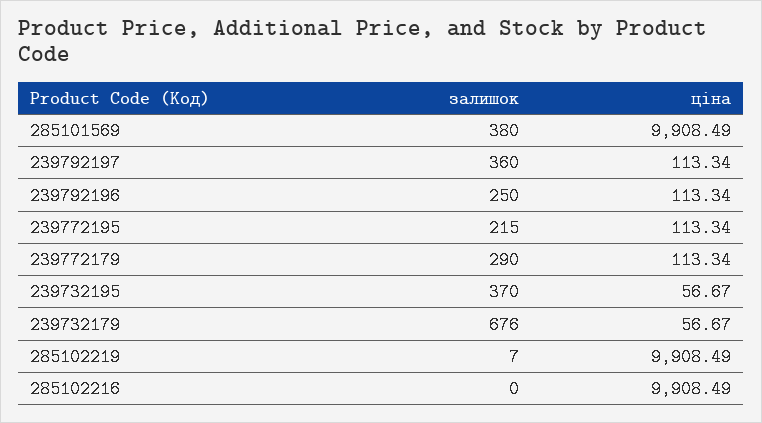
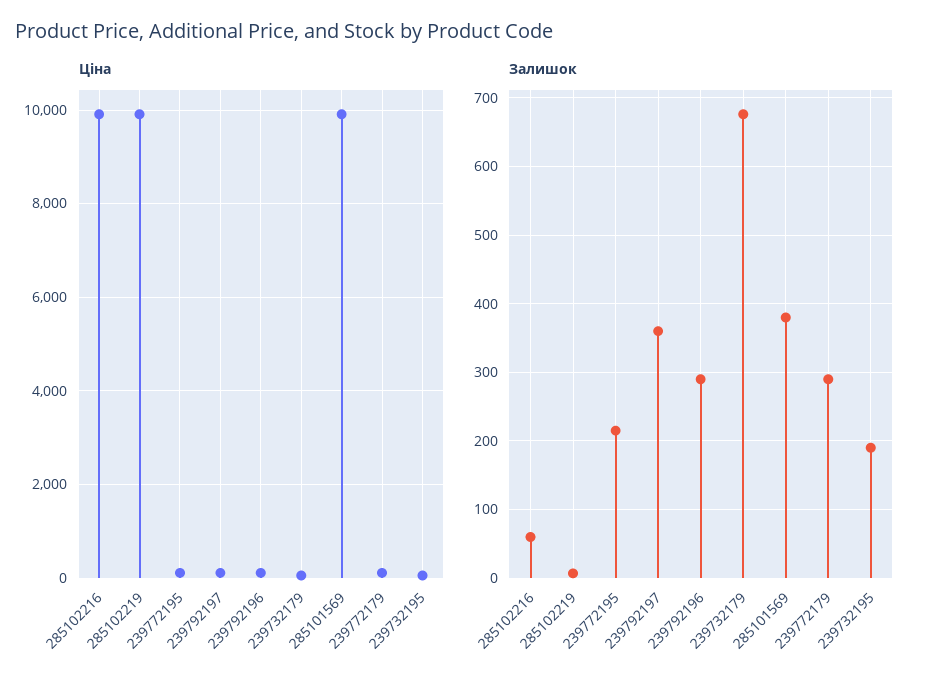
залишок, 239792196: 250 -> 290
залишок, 239732195: 370 -> 190
залишок, 285102216: 0 -> 60

